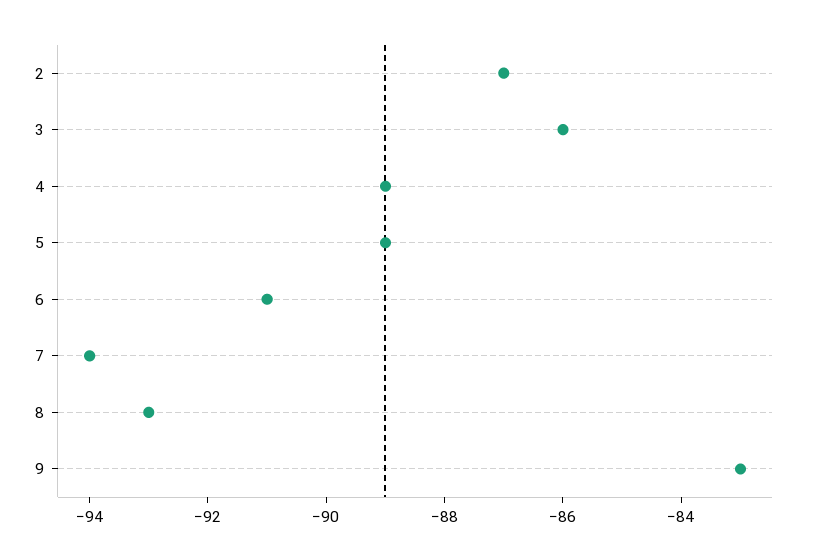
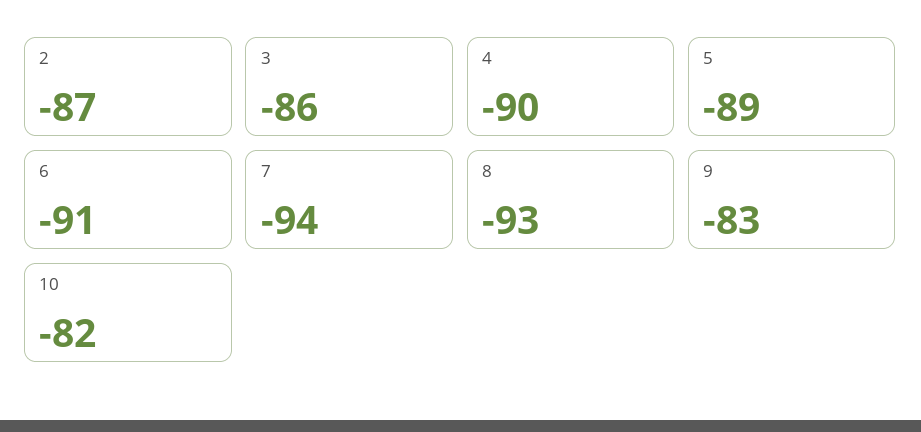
4: -89 -> -90
10: none -> -82

